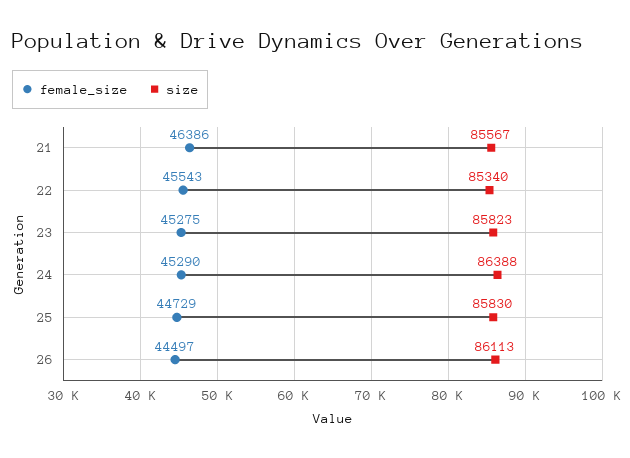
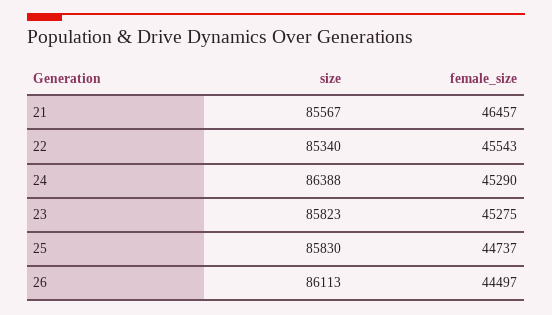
female_size, 21: 46386 -> 46457
female_size, 25: 44729 -> 44737

